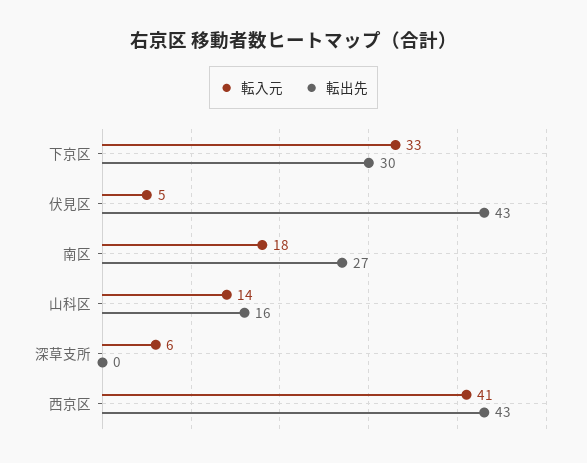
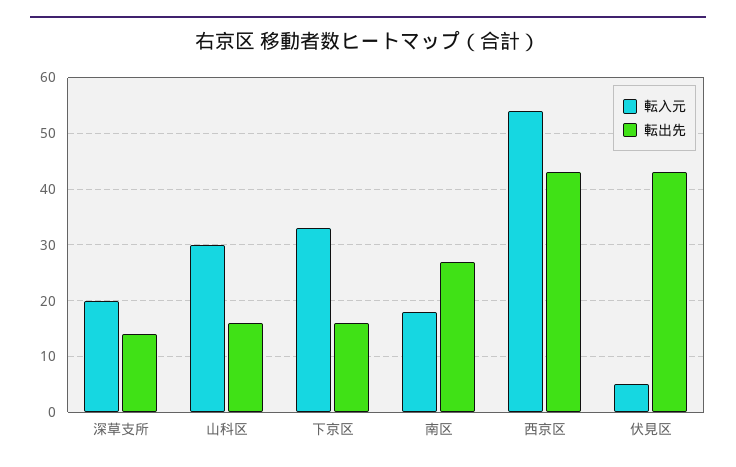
転出先, 下京区: 30 -> 15
転入元, 山科区: 14 -> 30
転入元, 深草支所: 6 -> 20
転出先, 深草支所: 0 -> 15
転入元, 西京区: 41 -> 55

